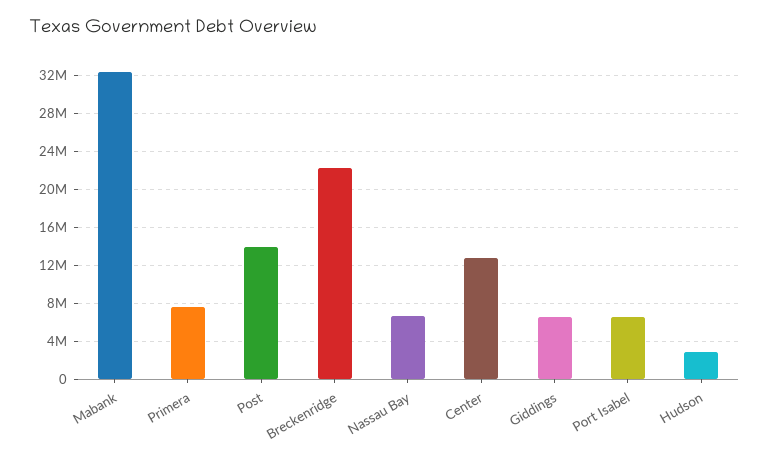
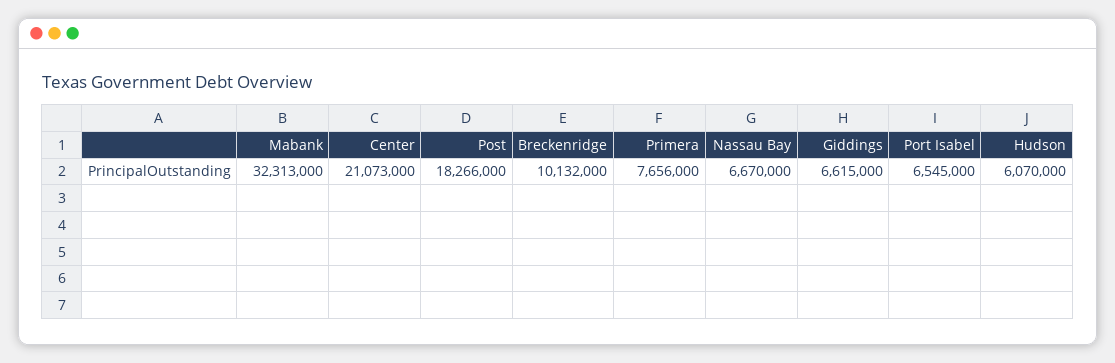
Post: 14000000 -> 18266000
Breckenridge: 22000000 -> 10132000
Center: 13000000 -> 21073000
Hudson: 3000000 -> 6070000

